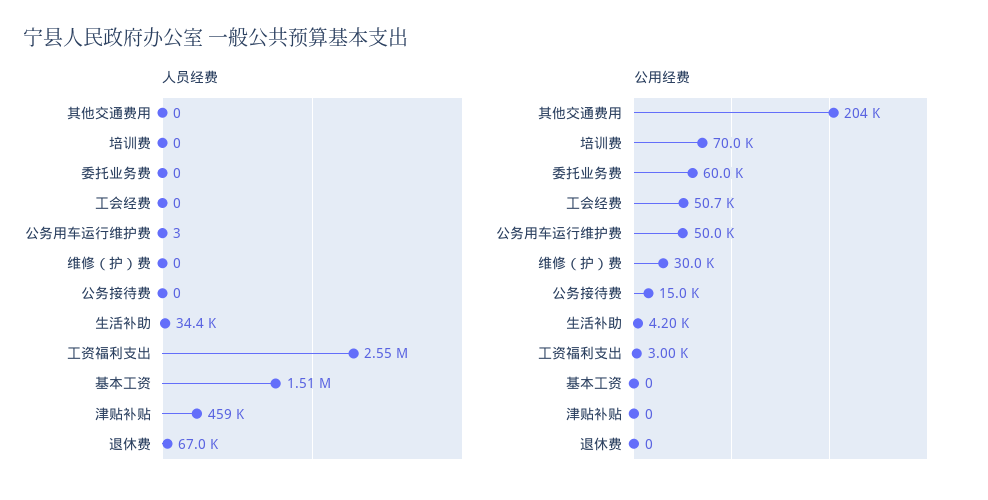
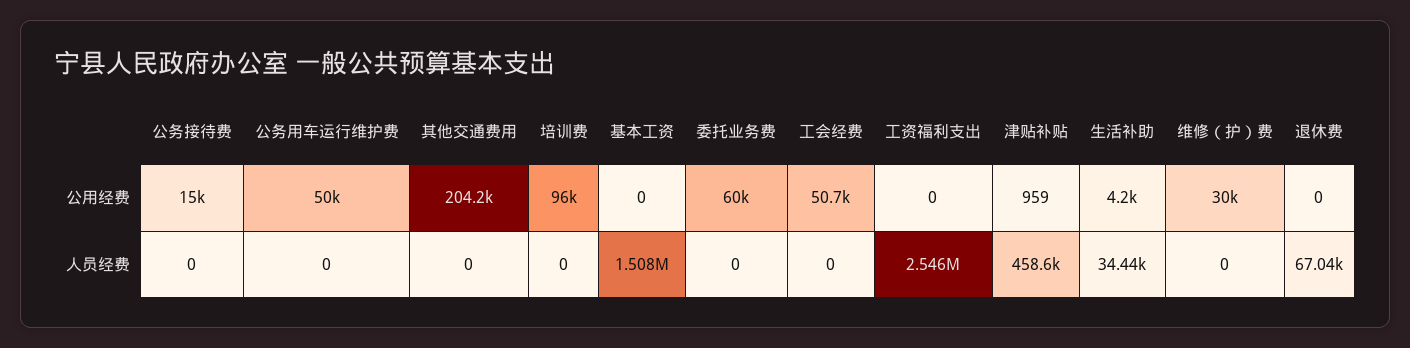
人员经费, 公务用车运行维护费: 3 -> 0
公用经费, 培训费: 70000 -> 96000
公用经费, 工资福利支出: 3000 -> 0
公用经费, 津贴补贴: 0 -> 959

